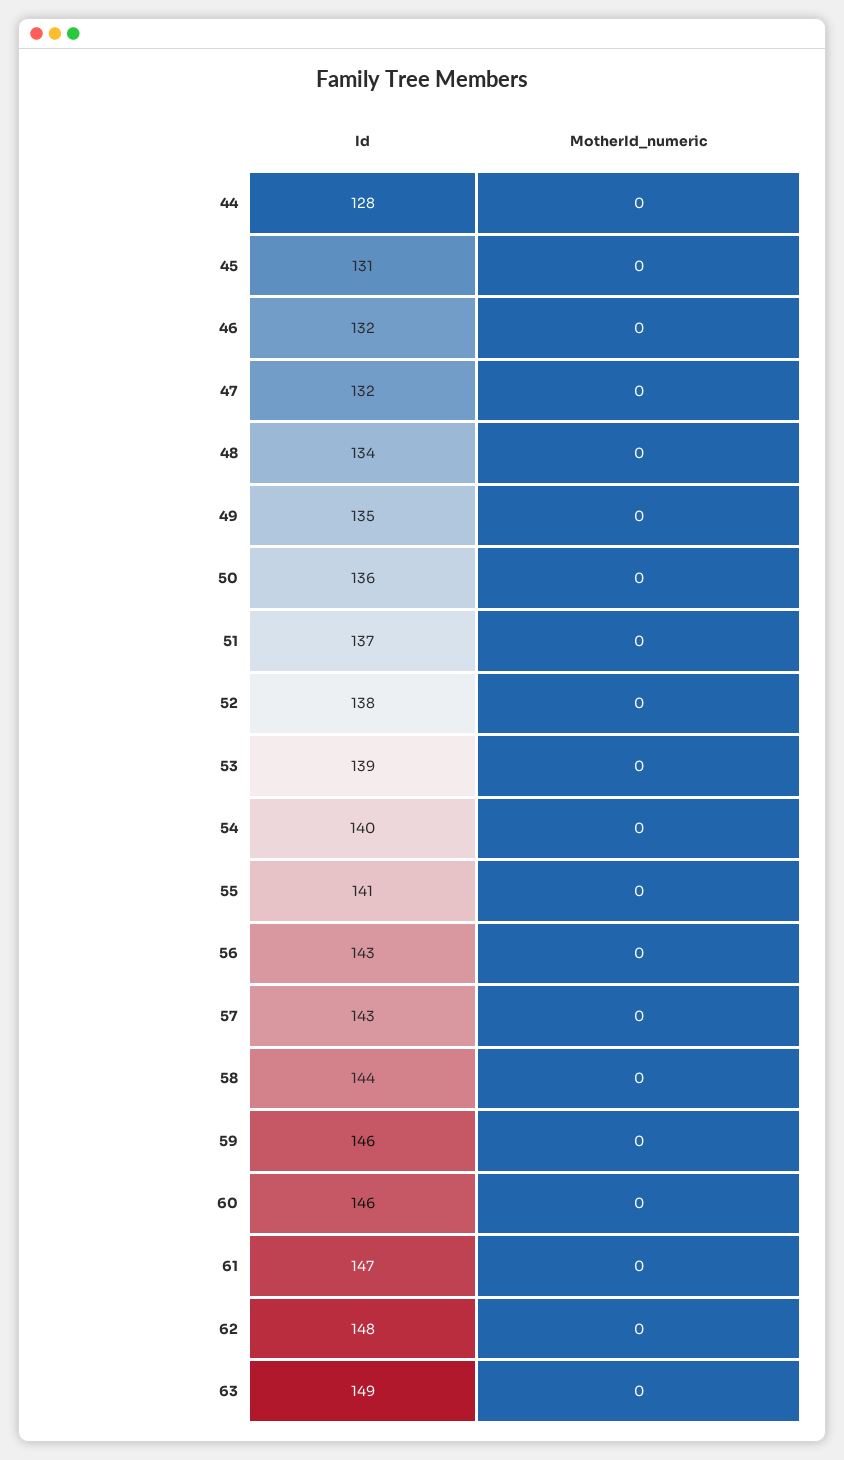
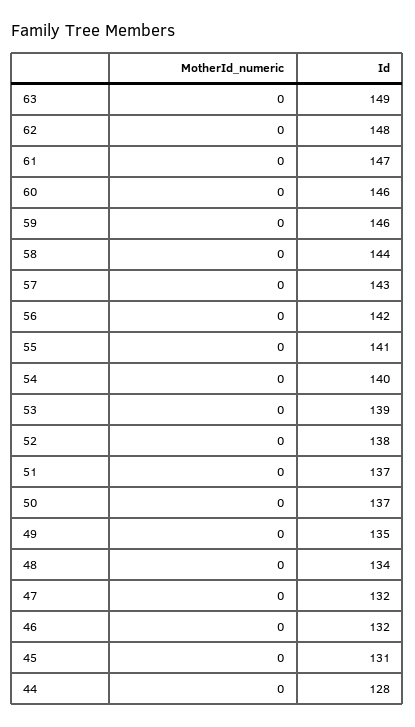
Id, 50: 136 -> 137
Id, 56: 143 -> 142

